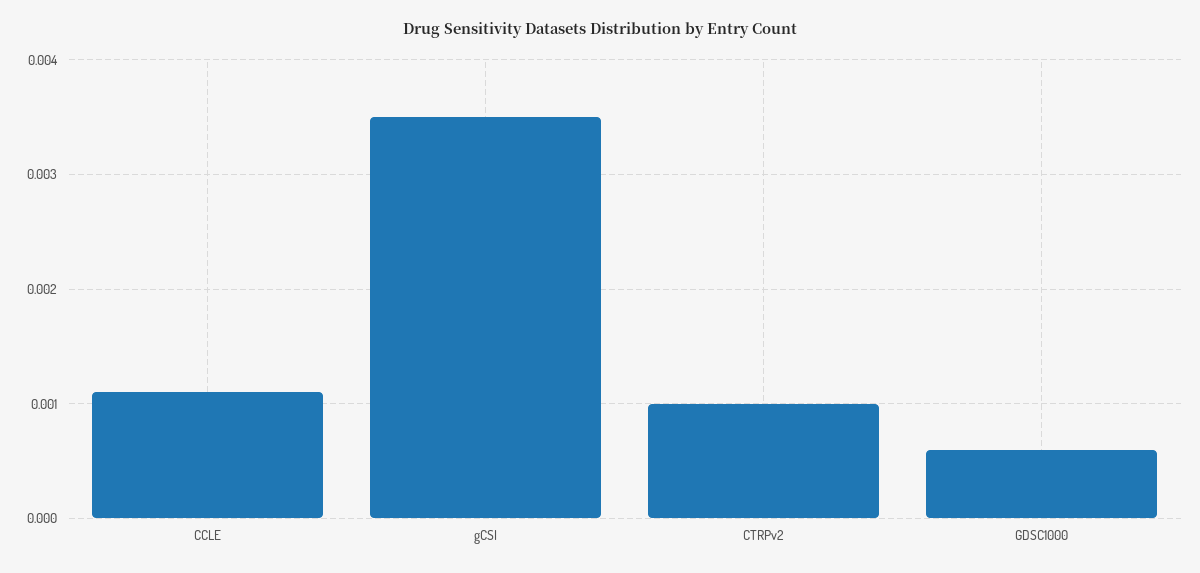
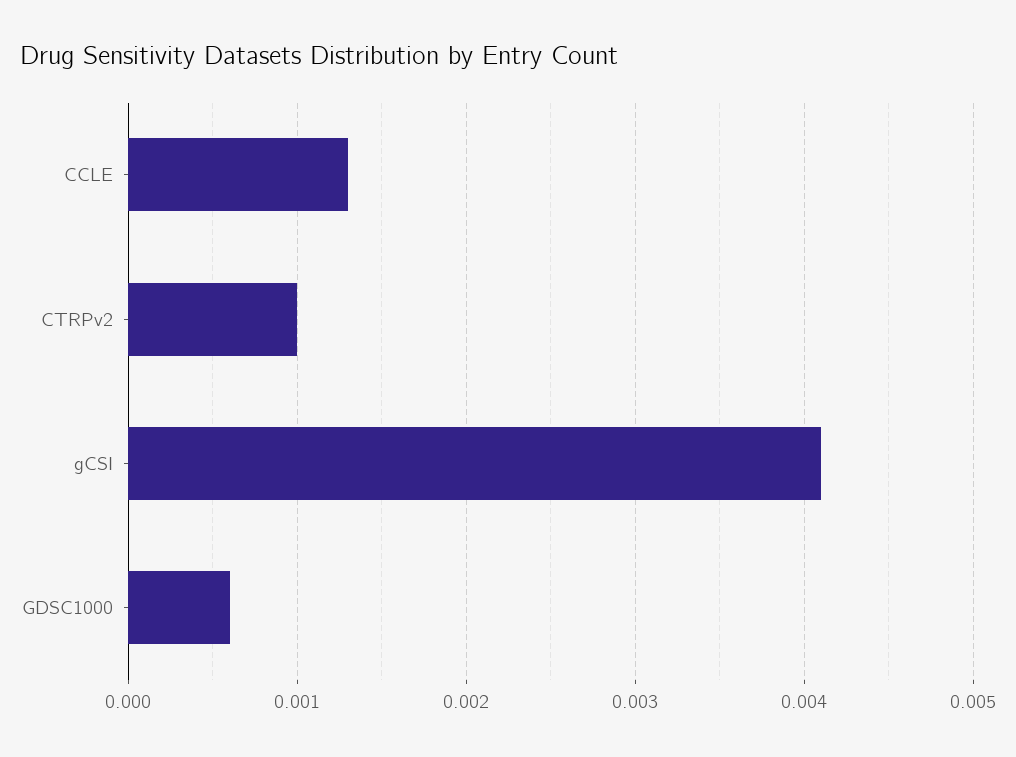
CCLE: 0.0011 -> 0.0013
gCSI: 0.0035 -> 0.0041

